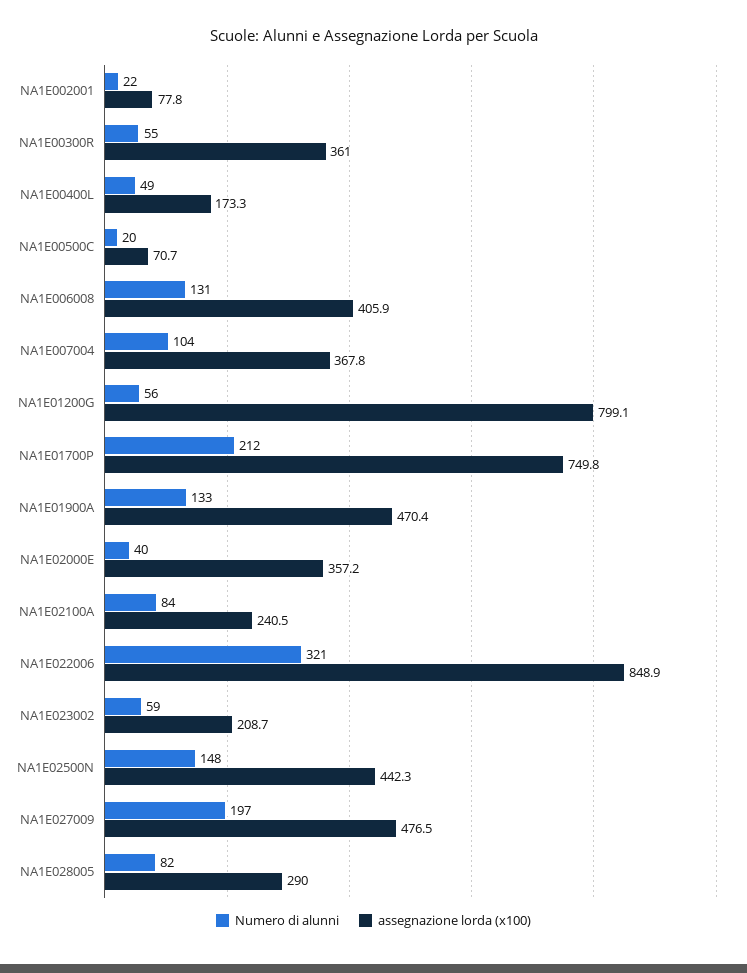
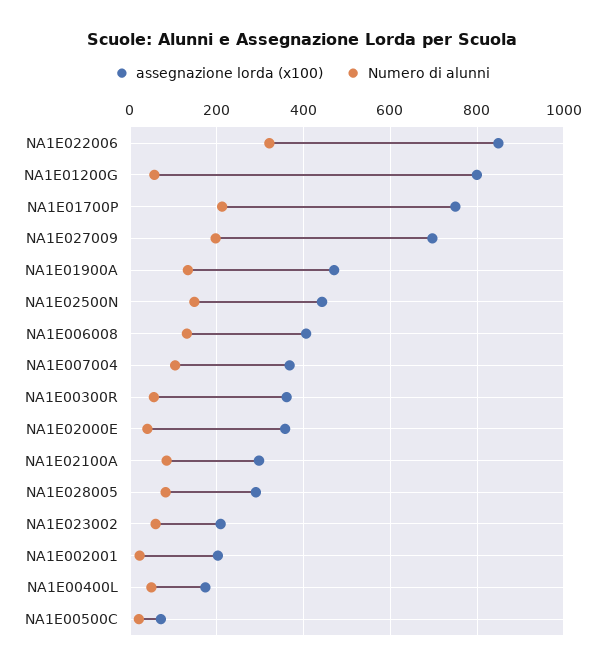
assegnazione lorda (x100), NA1E002001: 77.8 -> 200
assegnazione lorda (x100), NA1E02100A: 240.5 -> 300
assegnazione lorda (x100), NA1E027009: 476.5 -> 700

